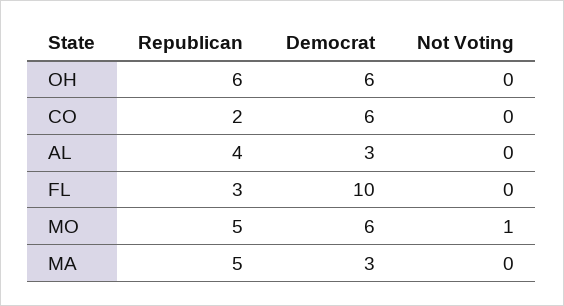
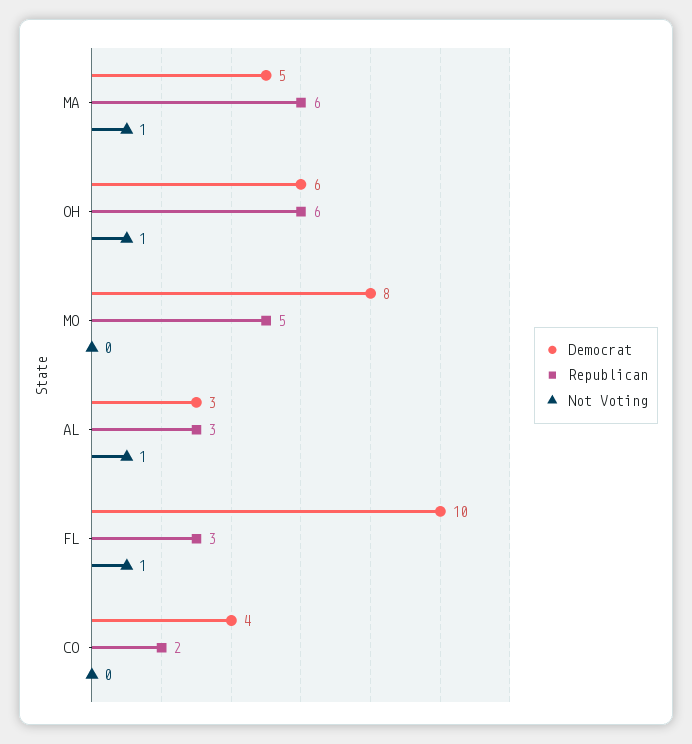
Not Voting, OH: 0 -> 1
Democrat, CO: 6 -> 4
Republican, AL: 4 -> 3
Not Voting, AL: 0 -> 1
Not Voting, FL: 0 -> 1
Democrat, MO: 6 -> 8
Not Voting, MO: 1 -> 0
Republican, MA: 5 -> 6
Democrat, MA: 3 -> 5
Not Voting, MA: 0 -> 1

